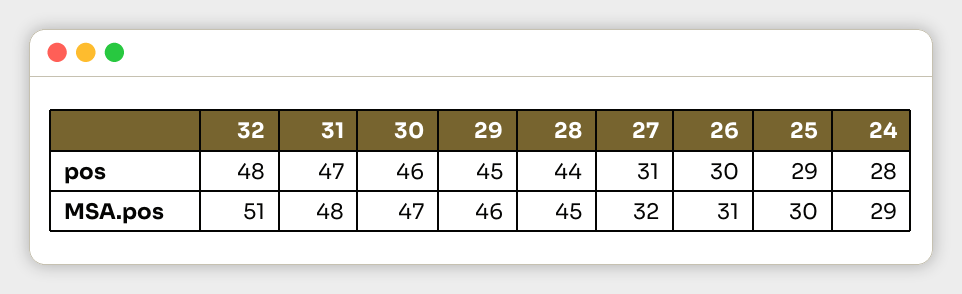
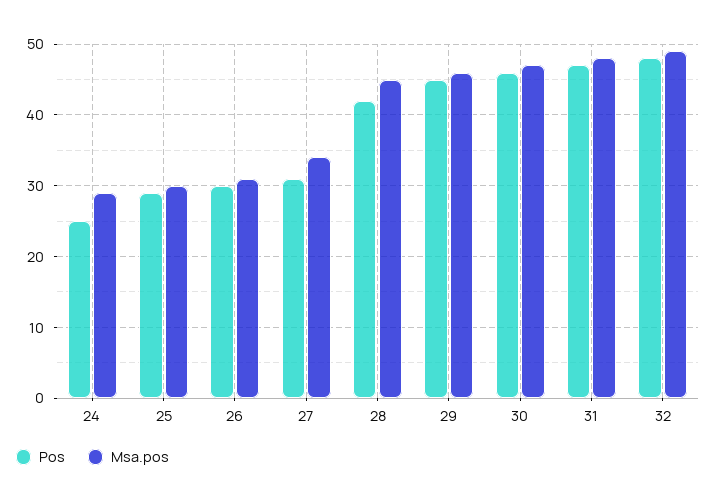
pos, 28: 44 -> 42
pos, 24: 28 -> 25
MSA.pos, 32: 51 -> 49
MSA.pos, 27: 32 -> 34

